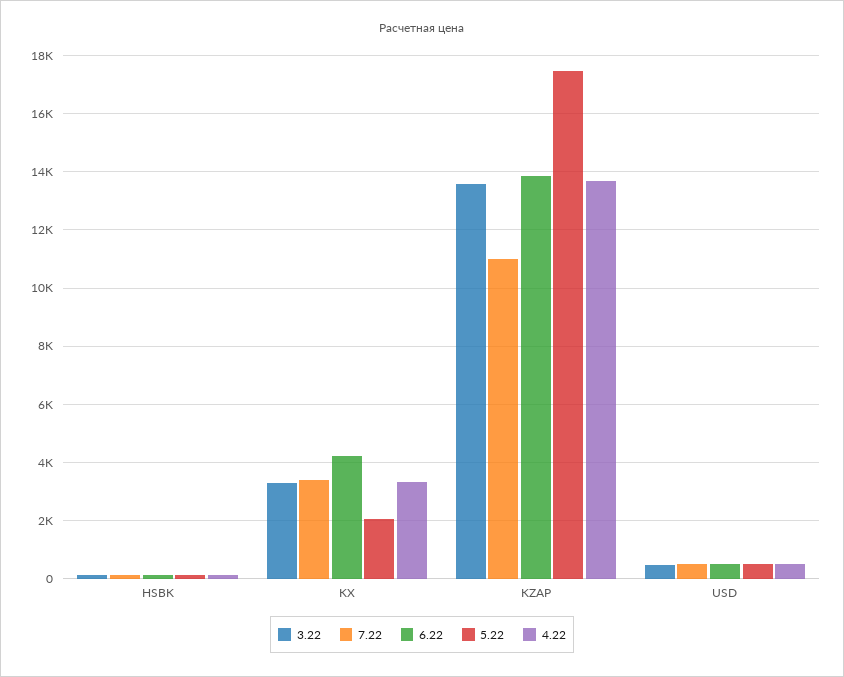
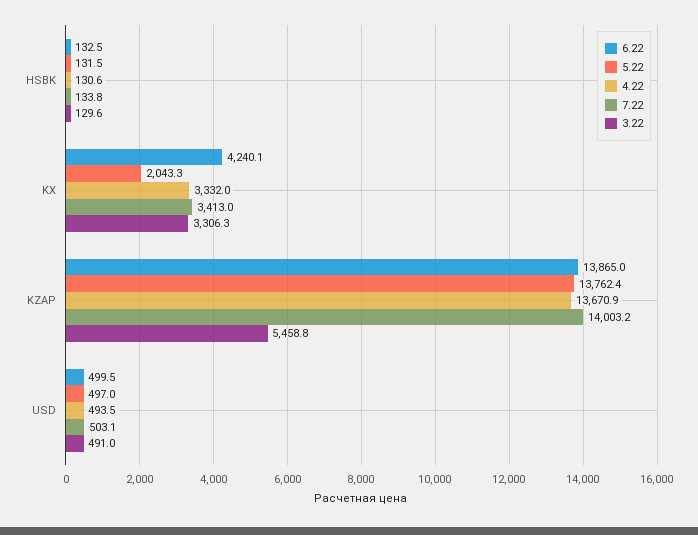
3.22, KZAP: 13500 -> 5458.8
7.22, KZAP: 11000 -> 14003.2
5.22, KZAP: 17500 -> 13762.4

